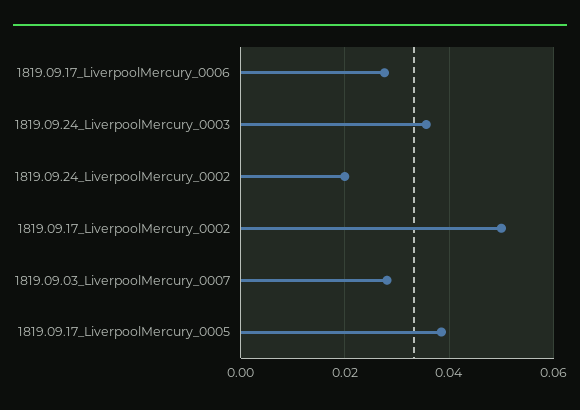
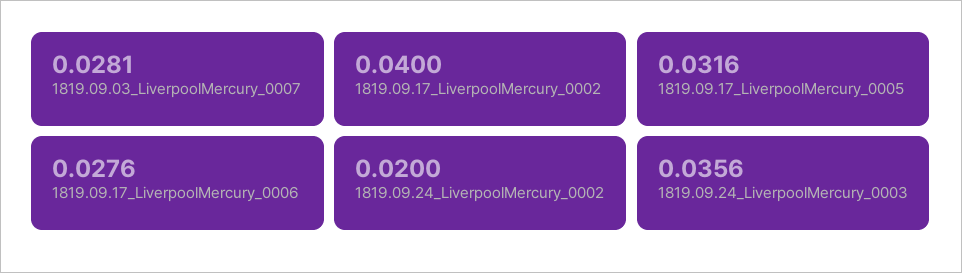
1819.09.17_LiverpoolMercury_0002: 0.05 -> 0.04
1819.09.17_LiverpoolMercury_0005: 0.038 -> 0.0316

